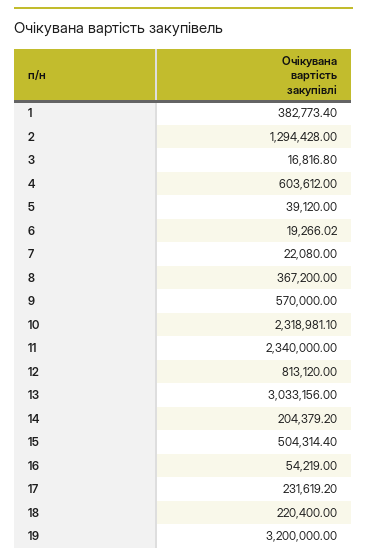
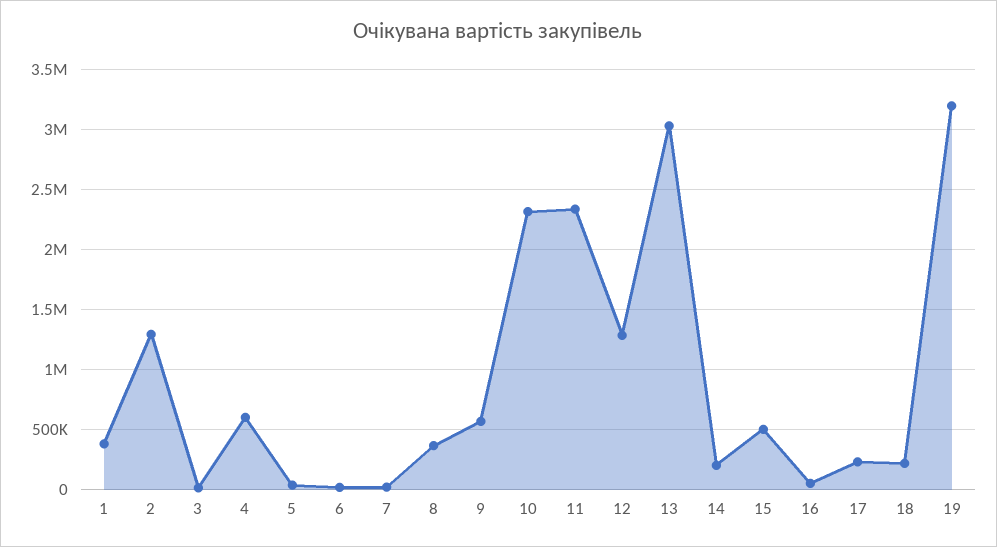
12: 813120 -> 1300000

